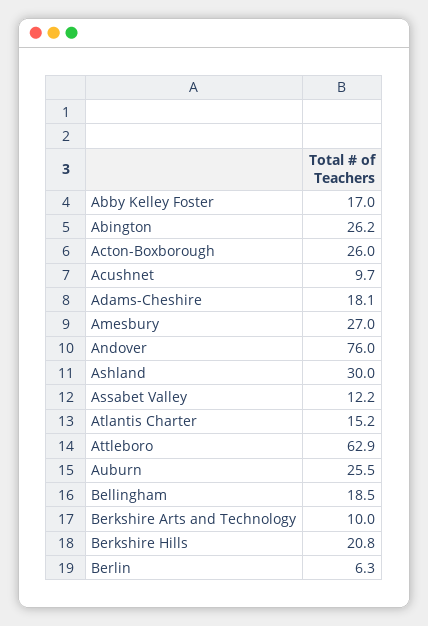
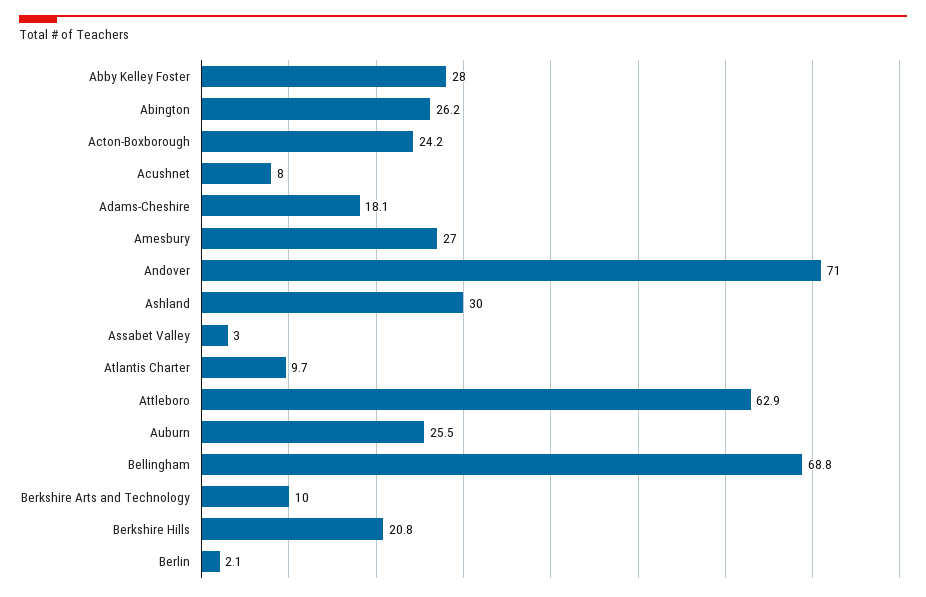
Abby Kelley Foster: 17 -> 28
Acton-Boxborough: 26 -> 24.2
Acushnet: 9.7 -> 8
Andover: 76 -> 71
Assabet Valley: 12.2 -> 3
Atlantis Charter: 15.2 -> 9.7
Bellingham: 18.5 -> 68.8
Berlin: 6.3 -> 2.1

